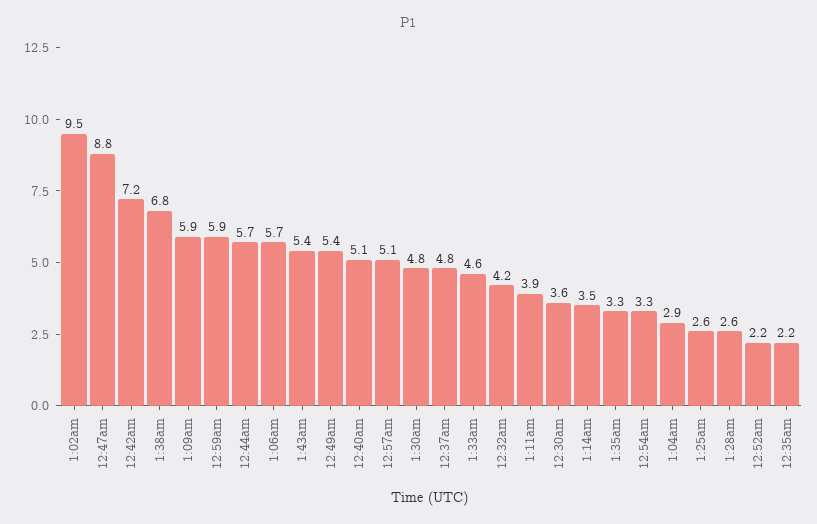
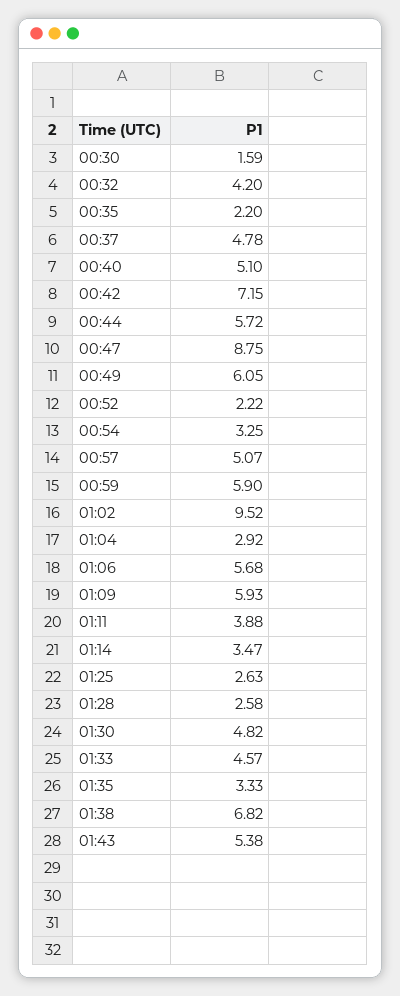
12:49am: 5.4 -> 6.05
12:30am: 3.6 -> 1.59

